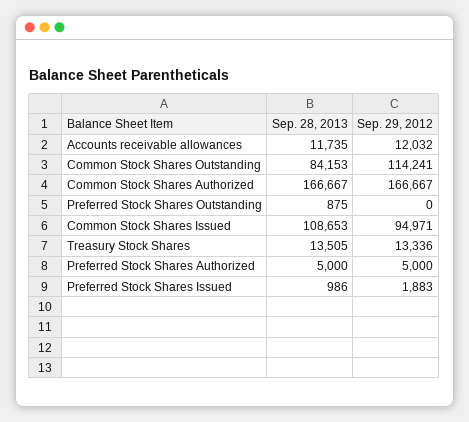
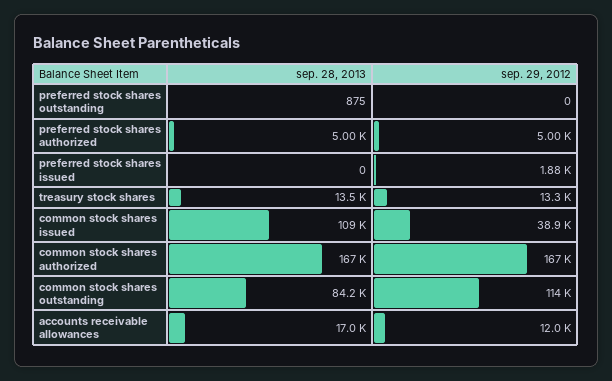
Sep. 28, 2013, Accounts receivable allowances: 11735 -> 17000
Sep. 29, 2012, Common Stock Shares Issued: 94971 -> 38900
Sep. 28, 2013, Preferred Stock Shares Issued: 986 -> 0

